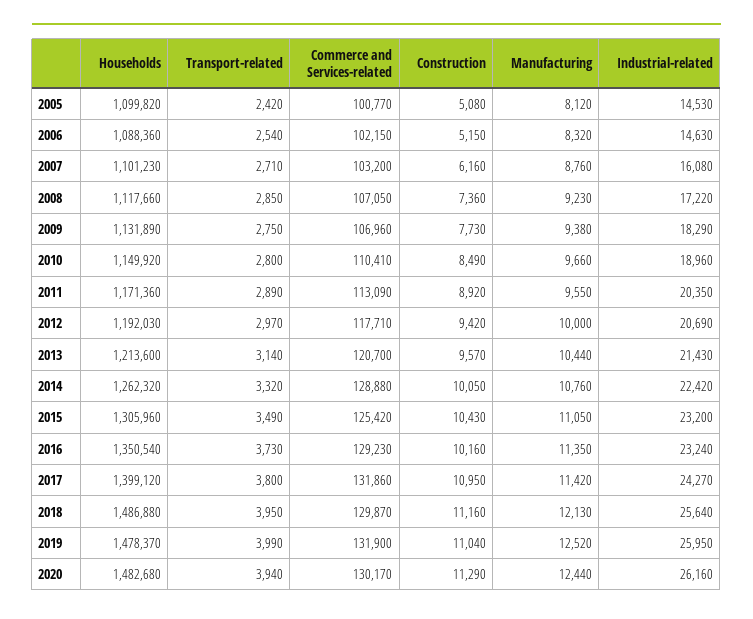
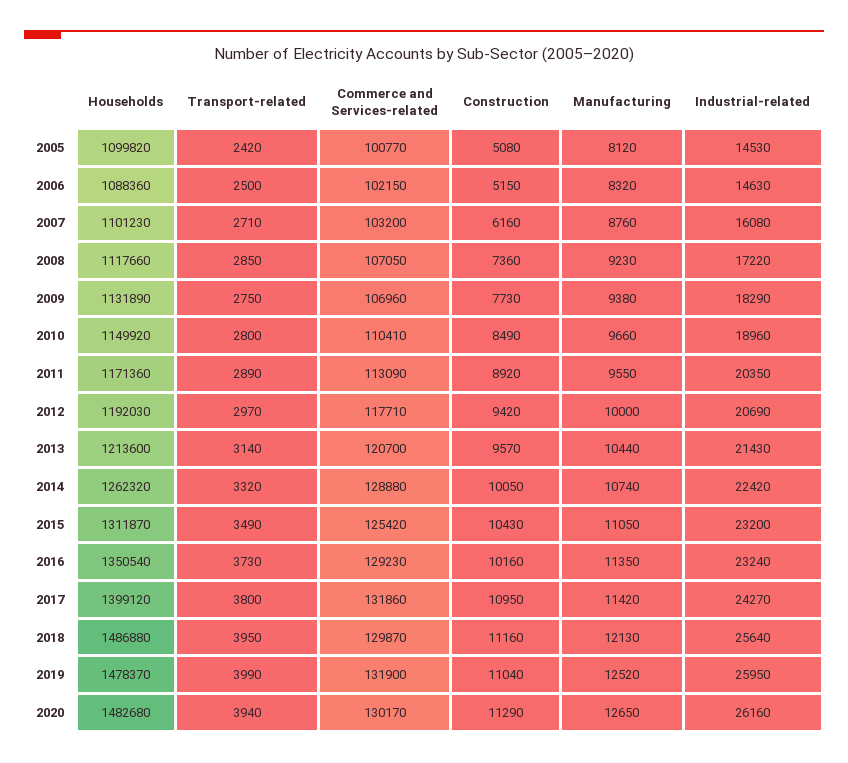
Transport-related, 2006: 2540 -> 2500
Manufacturing, 2014: 10760 -> 10740
Households, 2015: 1305960 -> 1311870
Manufacturing, 2020: 12440 -> 12650

